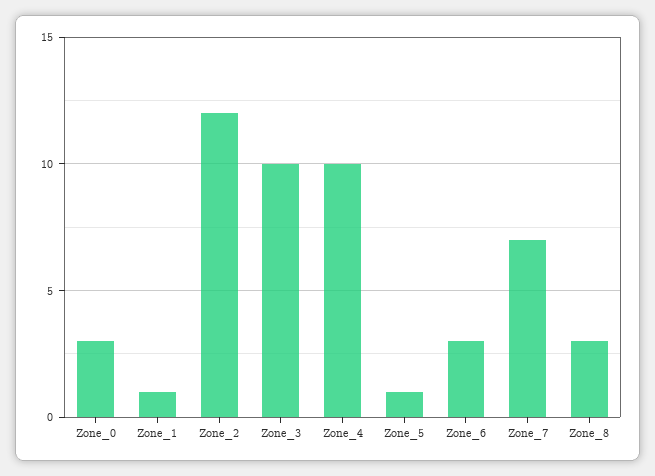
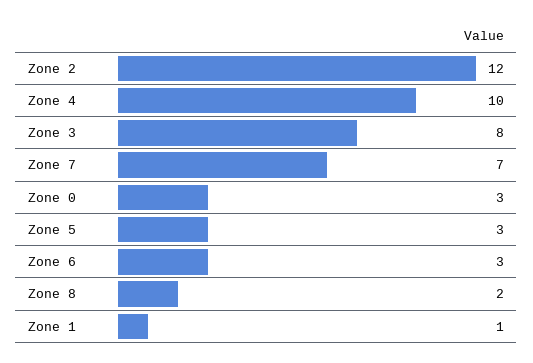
Zone_3: 10 -> 8
Zone_5: 1 -> 3
Zone_8: 3 -> 2

